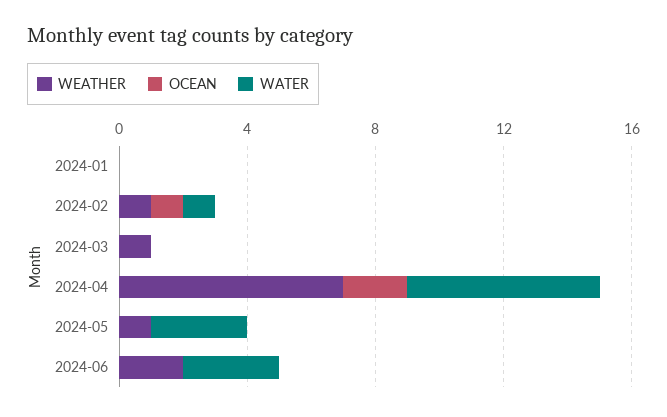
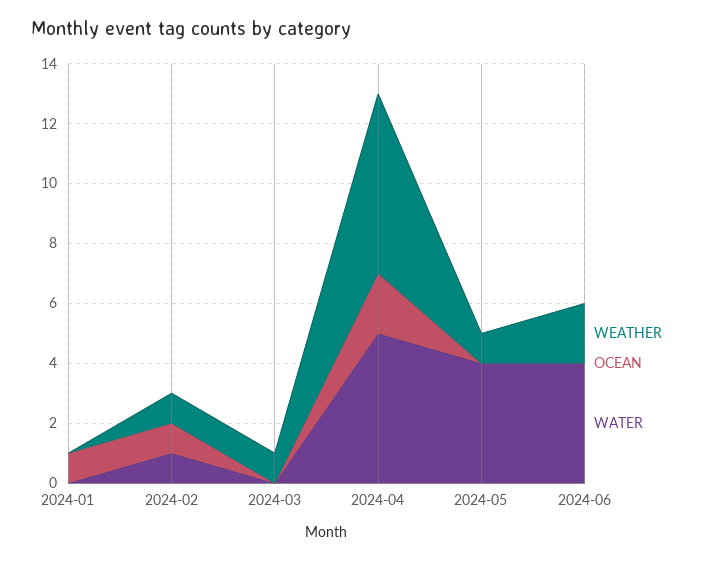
OCEAN, 2024-01: 0 -> 1
WEATHER, 2024-04: 7 -> 6
WATER, 2024-04: 6 -> 5
WATER, 2024-05: 3 -> 4
WATER, 2024-06: 3 -> 4

